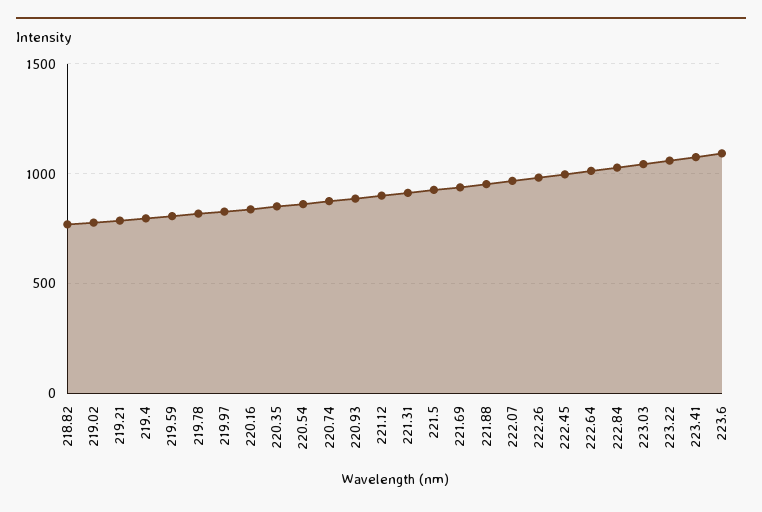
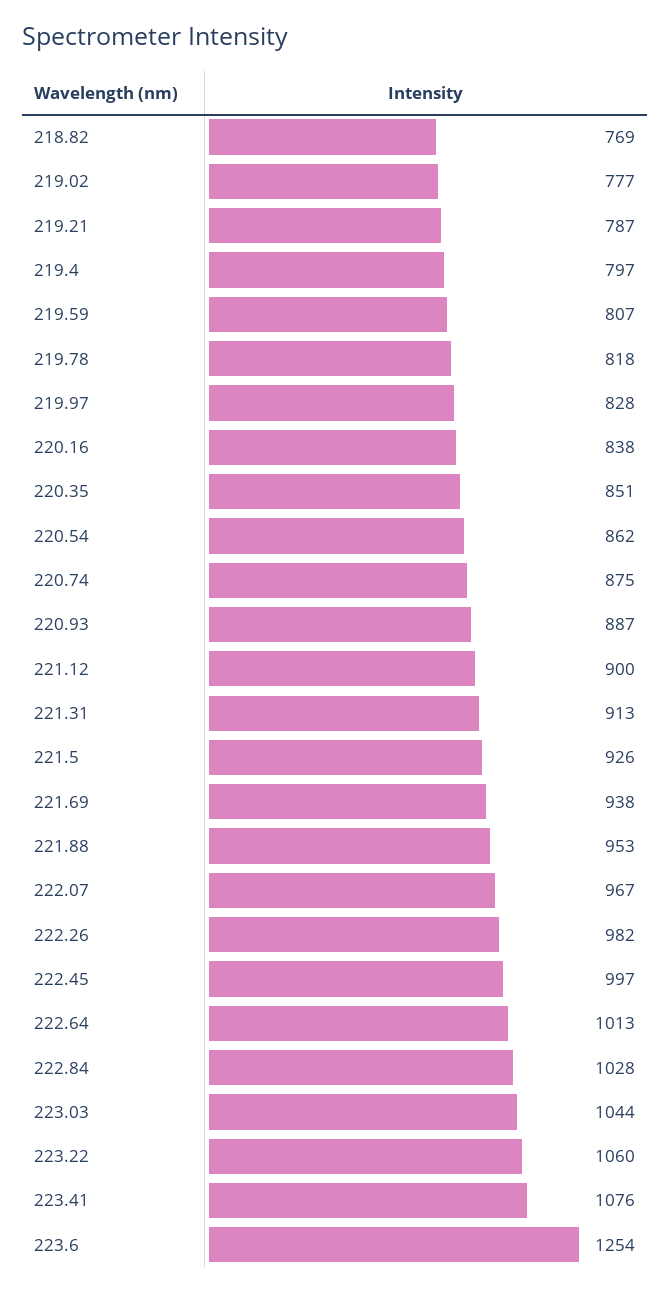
223.6: 1100 -> 1254

